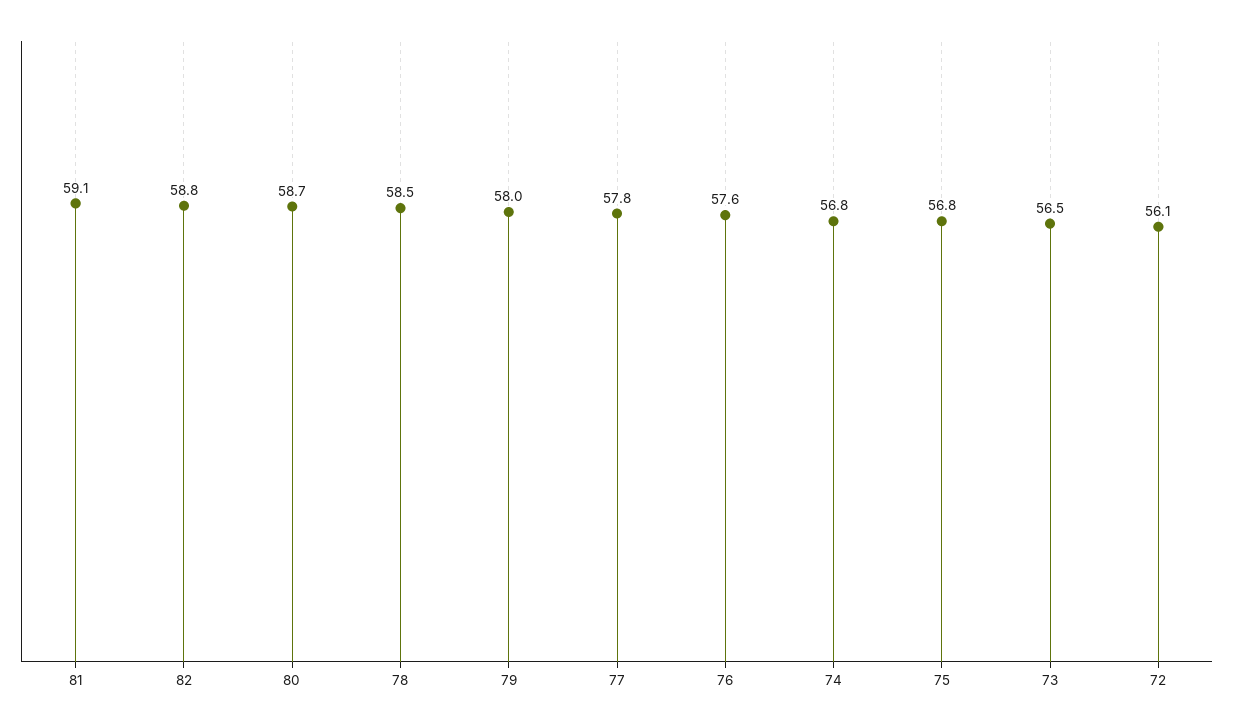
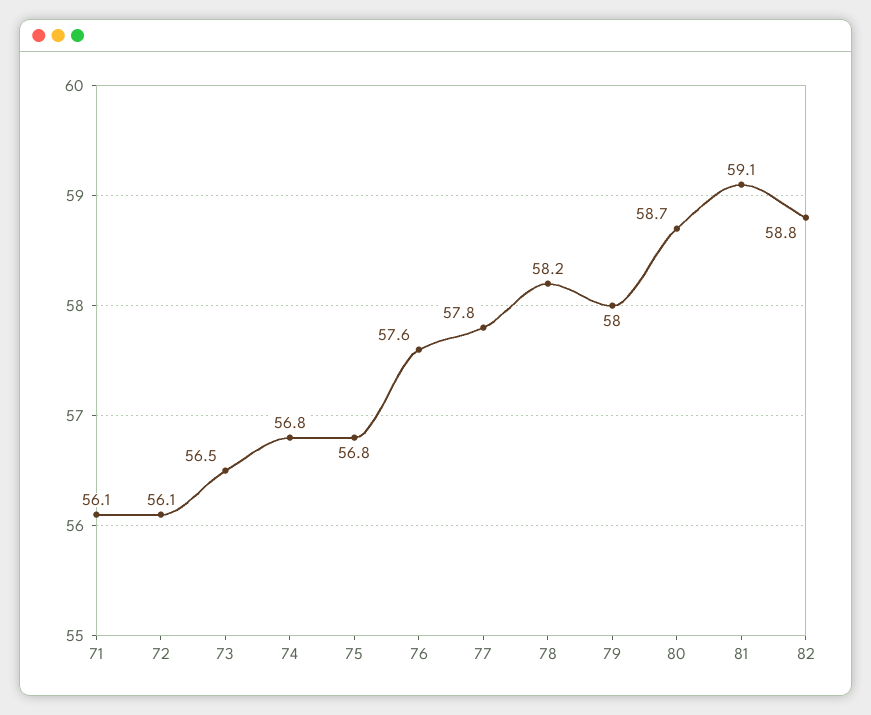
78: 58.5 -> 58.2
71: none -> 56.1

